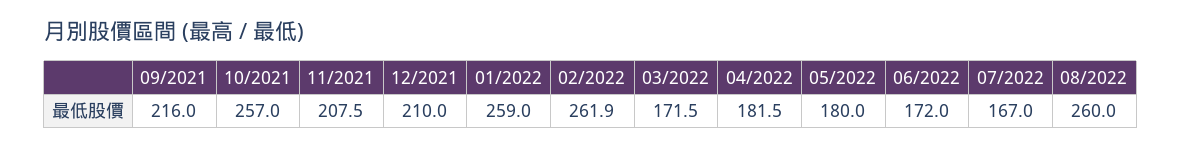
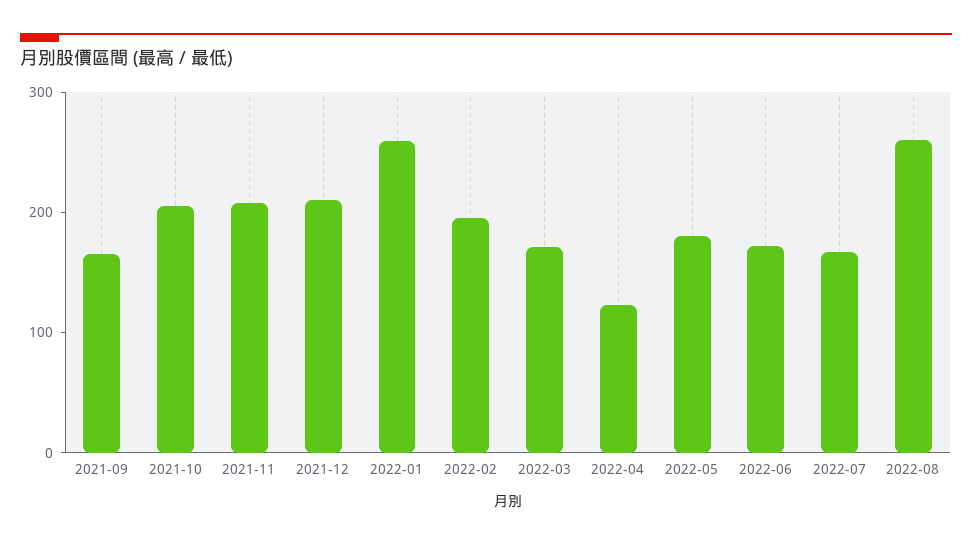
09/2021: 216 -> 160
10/2021: 257 -> 200
02/2022: 261.9 -> 200
04/2022: 181.5 -> 120

